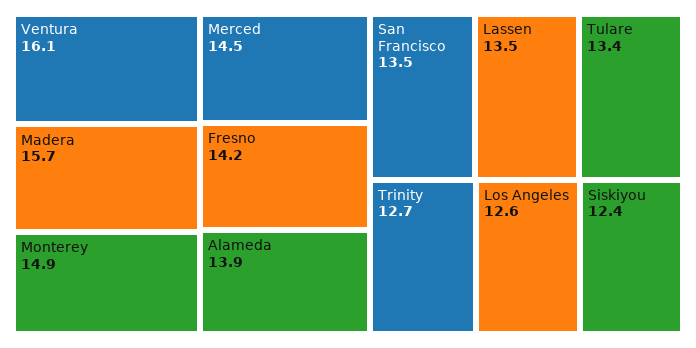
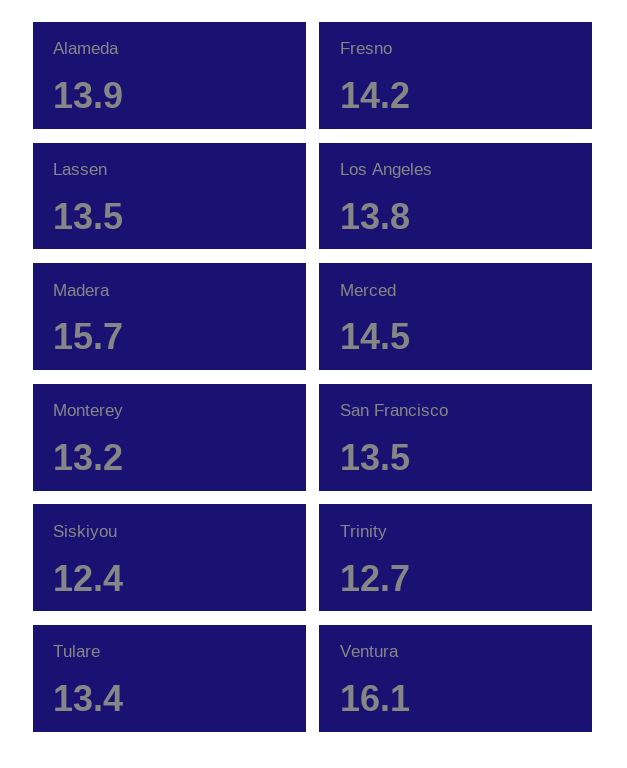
Monterey: 14.9 -> 13.2
Los Angeles: 12.6 -> 13.8

